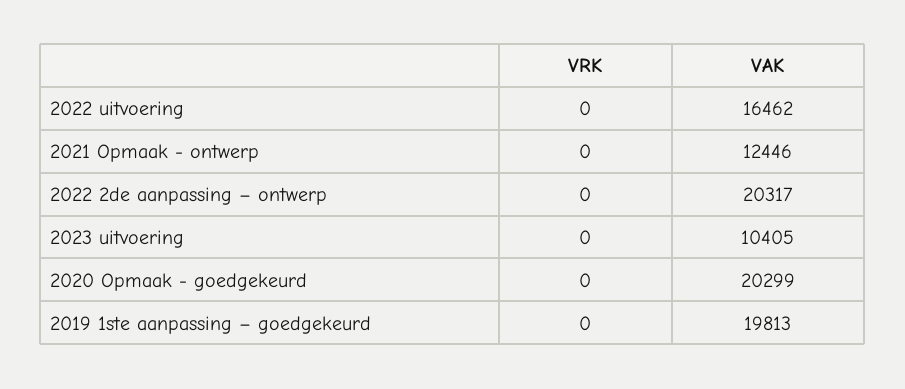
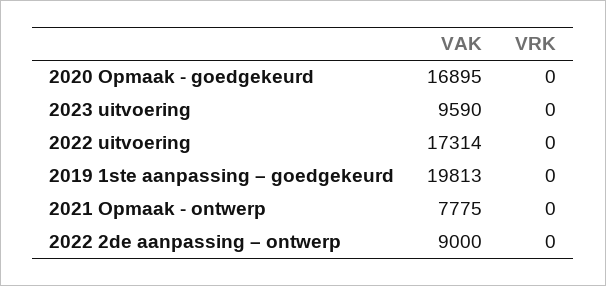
VAK, 2022 uitvoering: 16462 -> 17314
VAK, 2021 Opmaak - ontwerp: 12446 -> 7775
VAK, 2022 2de aanpassing – ontwerp: 20317 -> 9000
VAK, 2023 uitvoering: 10405 -> 9590
VAK, 2020 Opmaak - goedgekeurd: 20299 -> 16895

